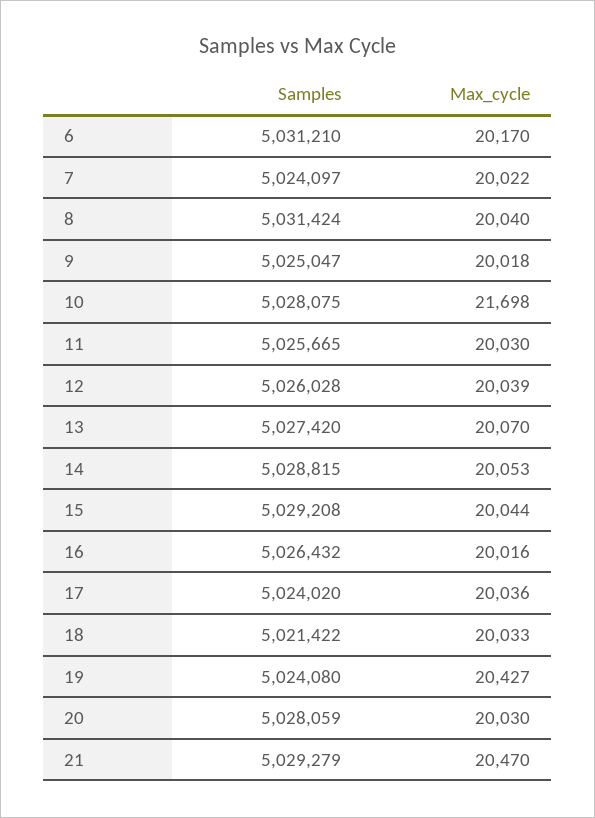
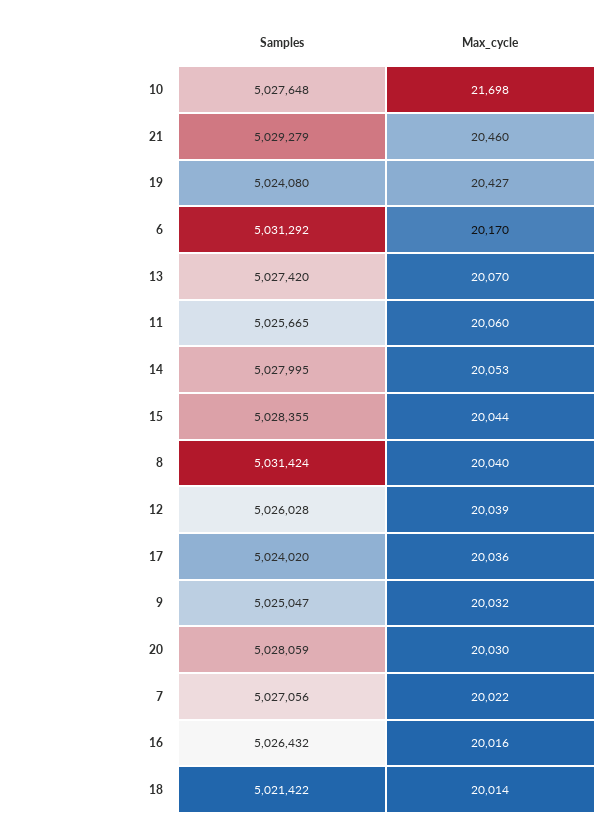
Samples, 6: 5031210 -> 5031292
Samples, 7: 5024097 -> 5027056
Max_cycle, 9: 20018 -> 20032
Samples, 10: 5028075 -> 5027648
Max_cycle, 11: 20030 -> 20060
Samples, 14: 5028815 -> 5027995
Samples, 15: 5029208 -> 5028355
Max_cycle, 18: 20033 -> 20014
Max_cycle, 21: 20470 -> 20460

